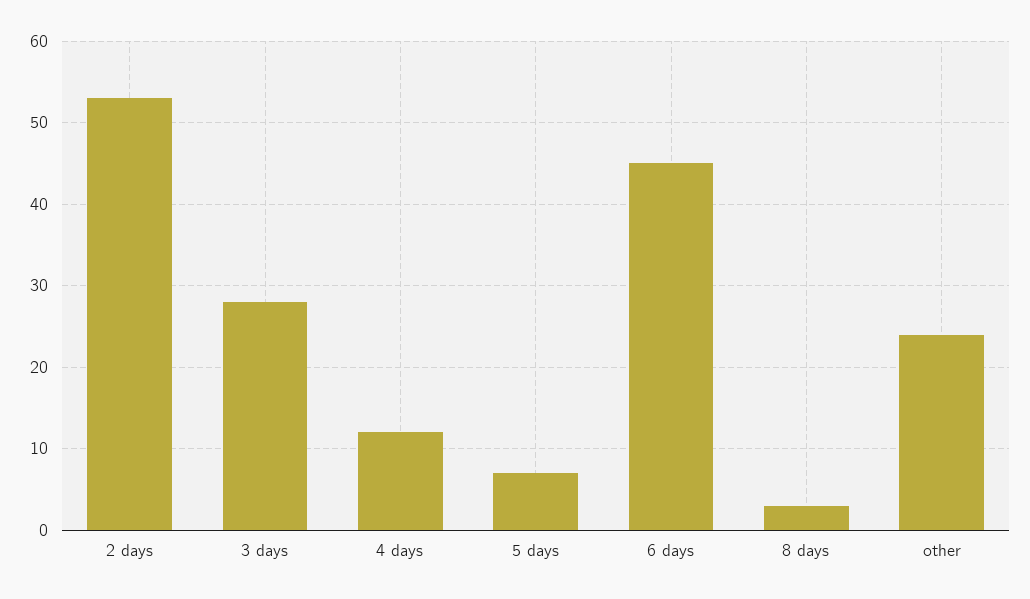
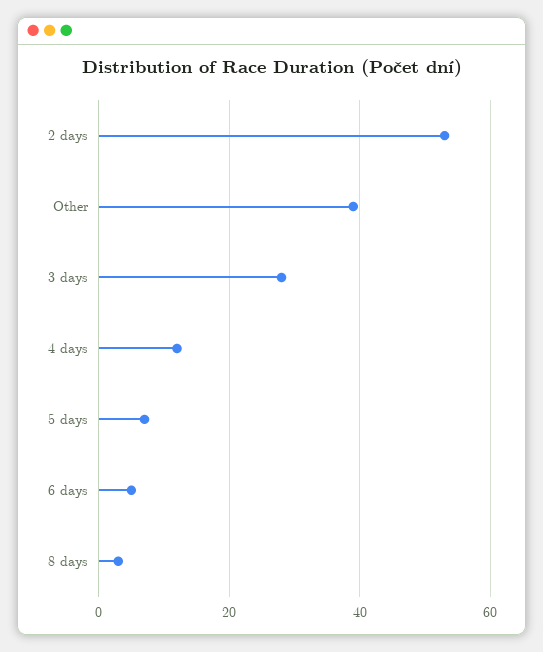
6 days: 45 -> 5
other: 24 -> 40

